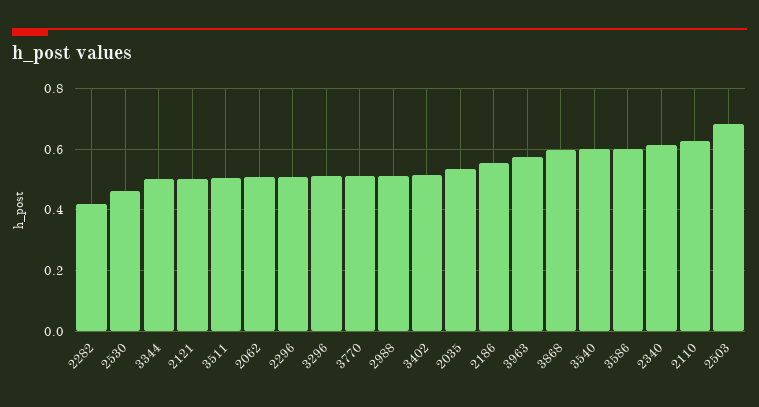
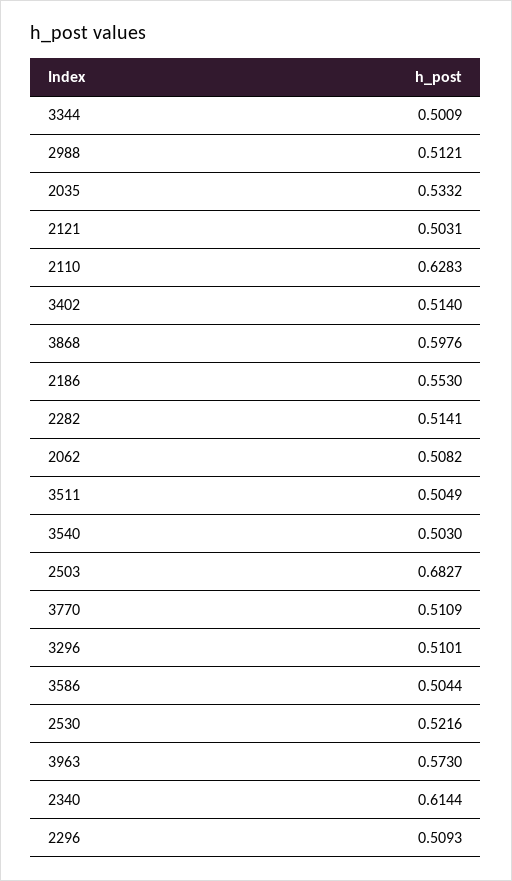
2282: 0.42 -> 0.5141
2530: 0.46 -> 0.5216
3540: 0.6 -> 0.503
3586: 0.6 -> 0.5044

